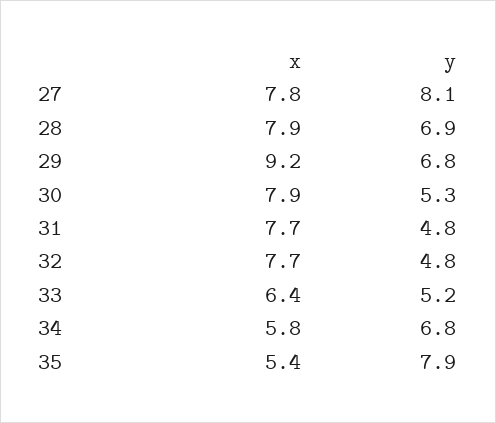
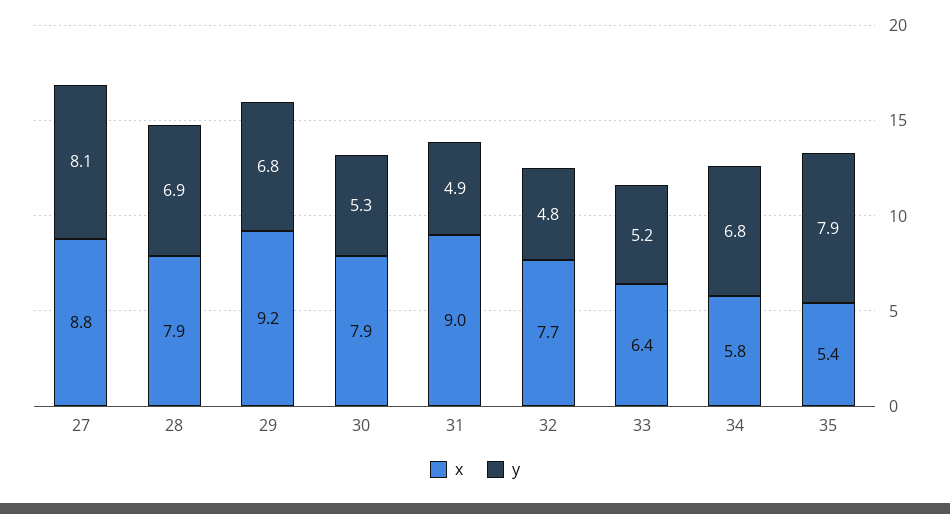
x, 27: 7.8 -> 8.8
x, 31: 7.7 -> 9
y, 31: 4.8 -> 4.9

